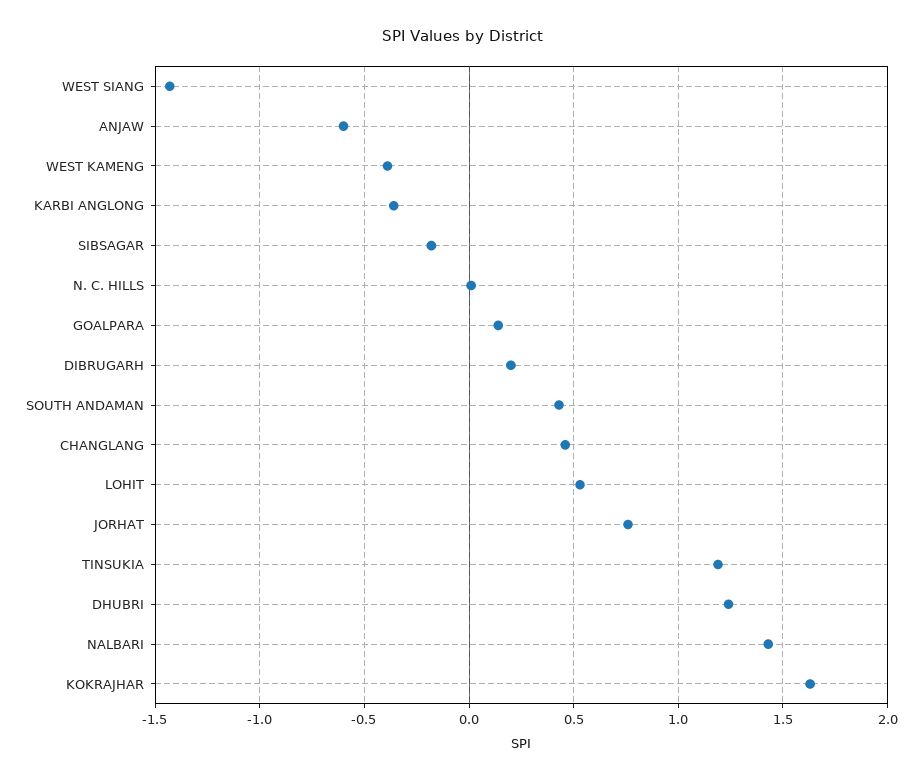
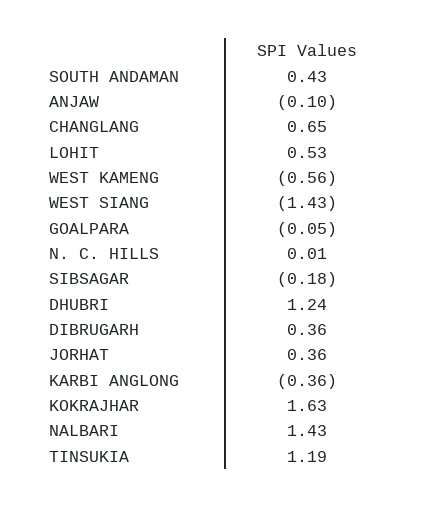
ANJAW: -0.6 -> -0.1
WEST KAMENG: -0.4 -> -0.56
GOALPARA: 0.15 -> -0.05
DIBRUGARH: 0.2 -> 0.36
CHANGLANG: 0.45 -> 0.65
JORHAT: 0.75 -> 0.36

